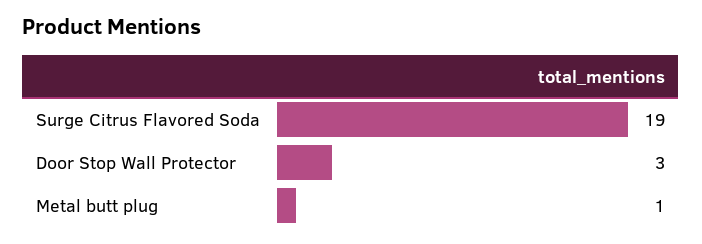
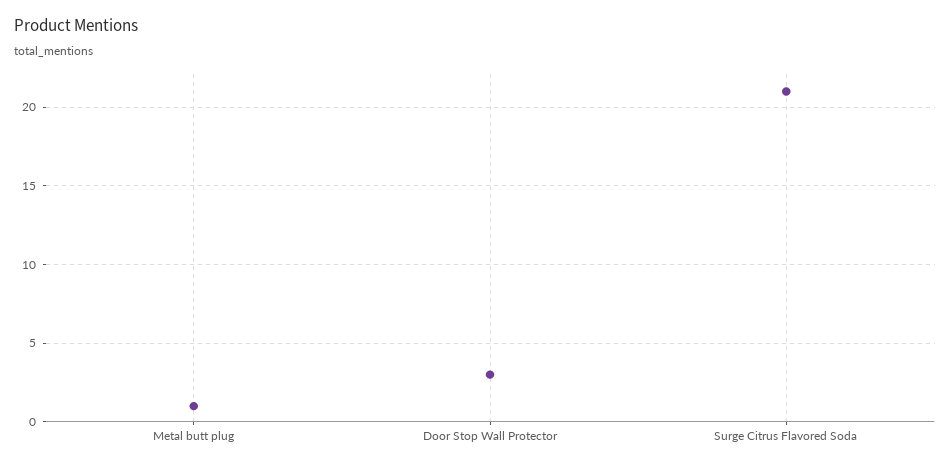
Surge Citrus Flavored Soda: 19 -> 21

